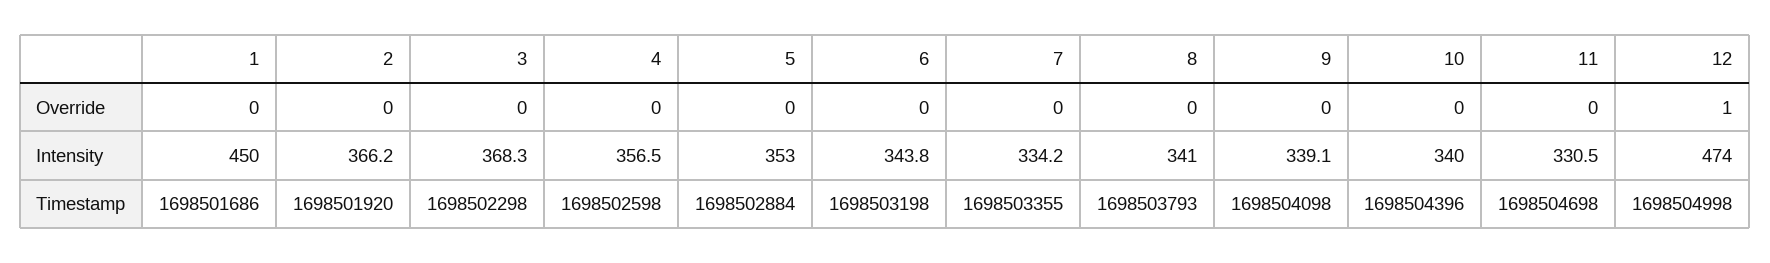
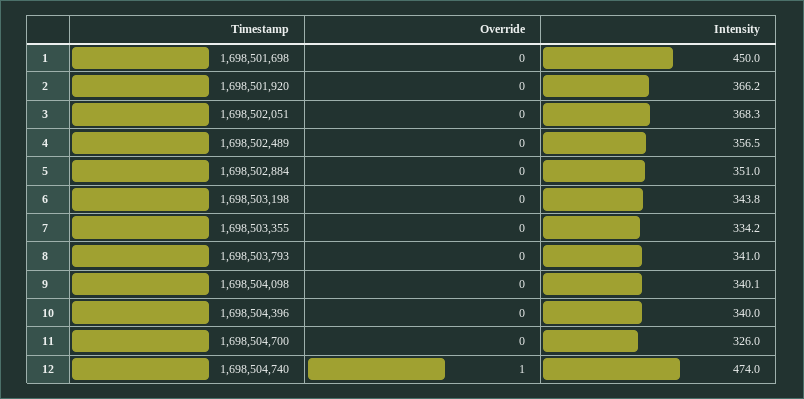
5, Intensity: 353 -> 351
9, Intensity: 339.1 -> 340.1
11, Intensity: 330.5 -> 326
1, Timestamp: 1698501686 -> 1698501698
3, Timestamp: 1698502298 -> 1698502051
4, Timestamp: 1698502598 -> 1698502489
11, Timestamp: 1698504698 -> 1698504700
12, Timestamp: 1698504998 -> 1698504740

